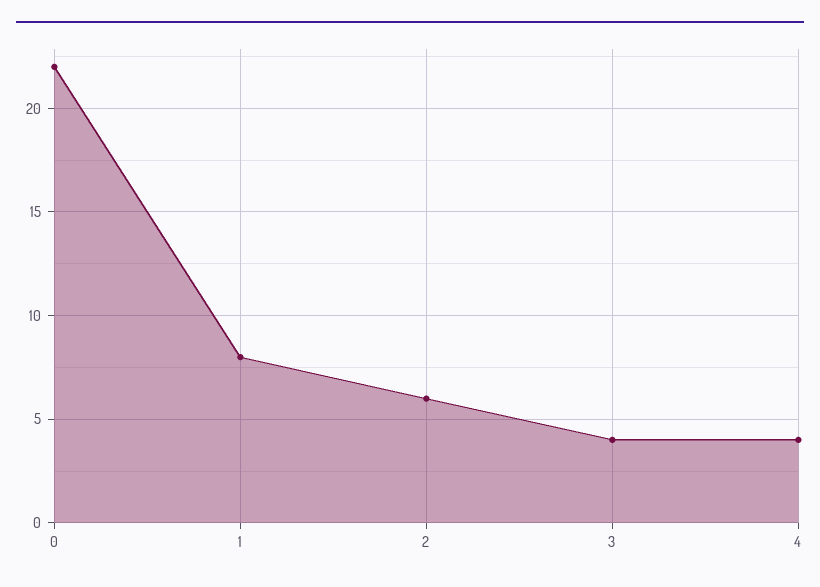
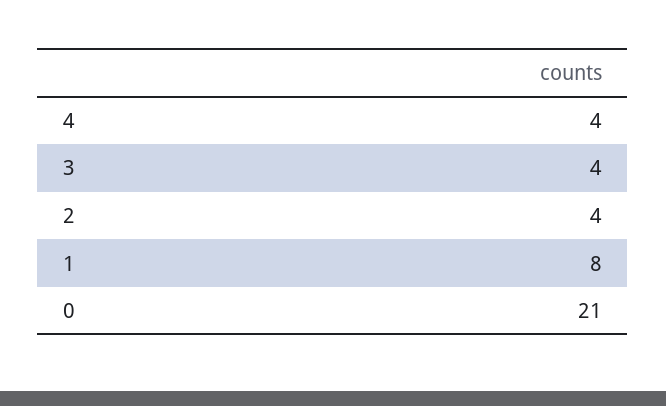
0: 22 -> 21
2: 6 -> 4

